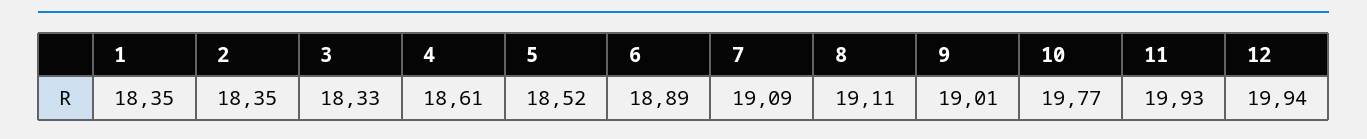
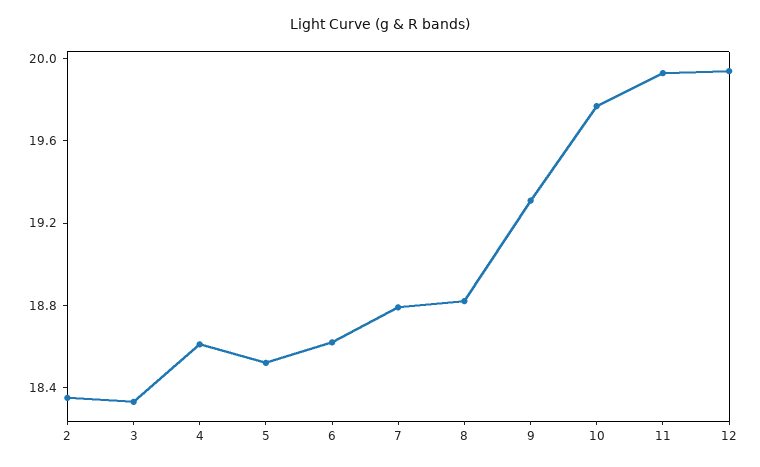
1: 18.35 -> none
6: 18.89 -> 18.6
7: 19.09 -> 18.8
8: 19.11 -> 18.8
9: 19.01 -> 19.3

